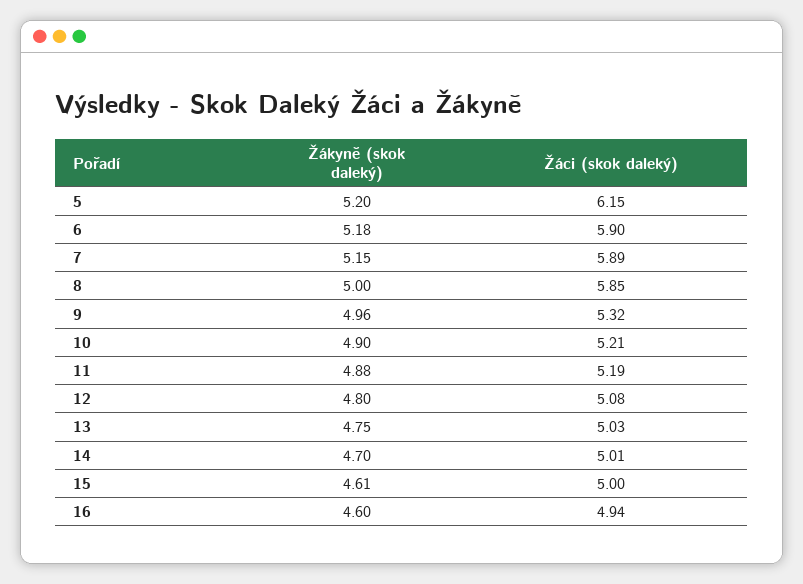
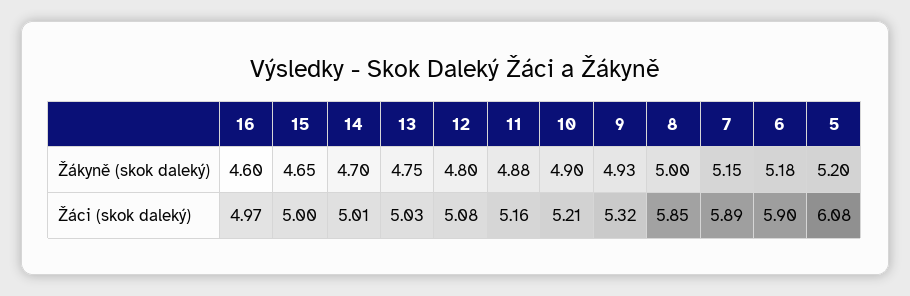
Žáci (skok daleký), 5: 6.15 -> 6.08
Žákyně (skok daleký), 9: 4.96 -> 4.93
Žáci (skok daleký), 11: 5.19 -> 5.16
Žákyně (skok daleký), 15: 4.61 -> 4.65
Žáci (skok daleký), 16: 4.94 -> 4.97

